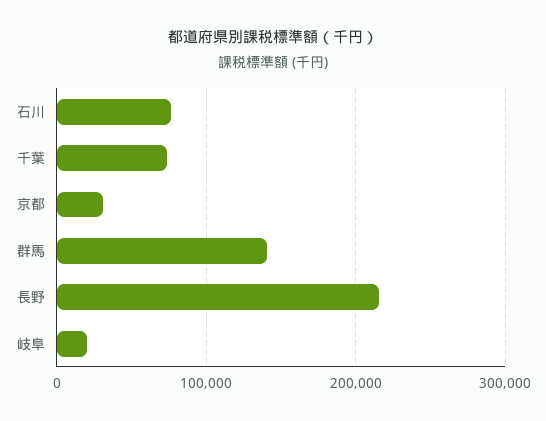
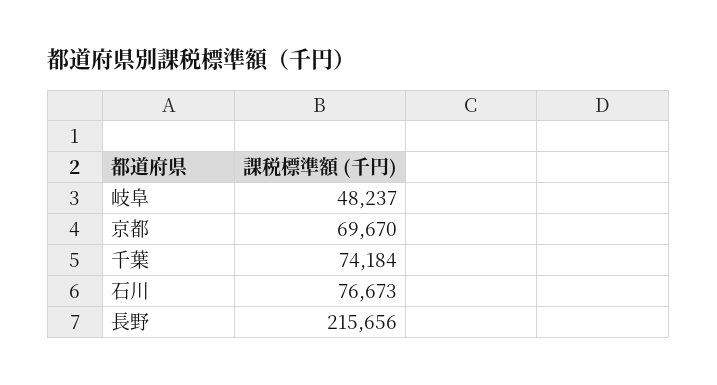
京都: 30000 -> 69670
群馬: 140000 -> none
岐阜: 20000 -> 48237

